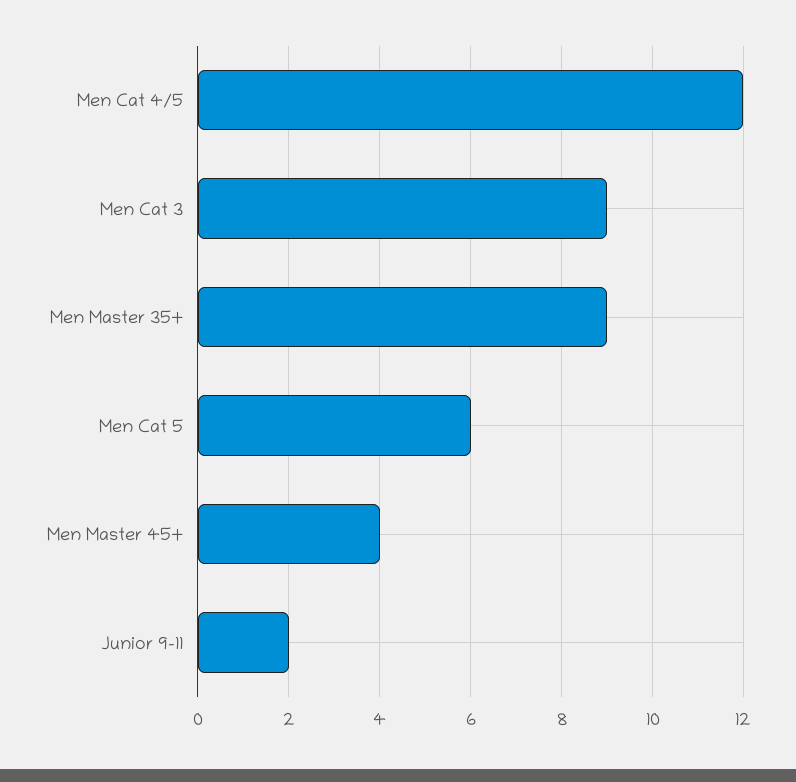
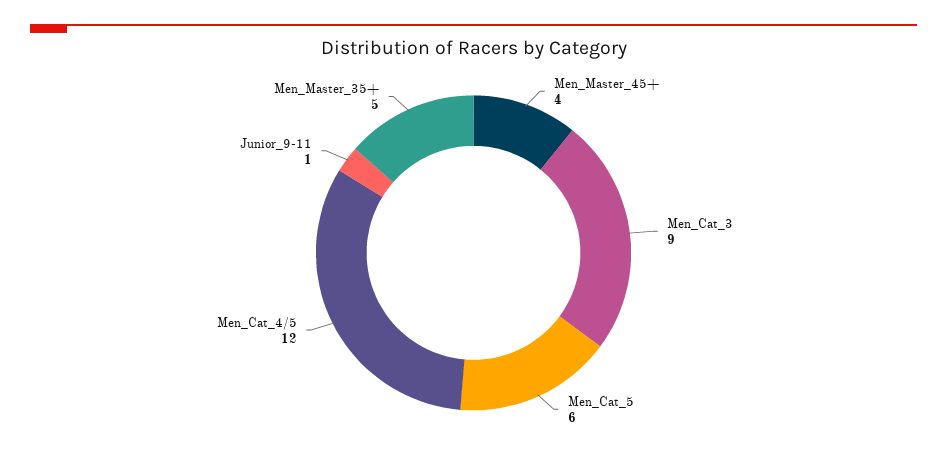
Men Master 35+: 9 -> 5
Junior 9-11: 2 -> 1

